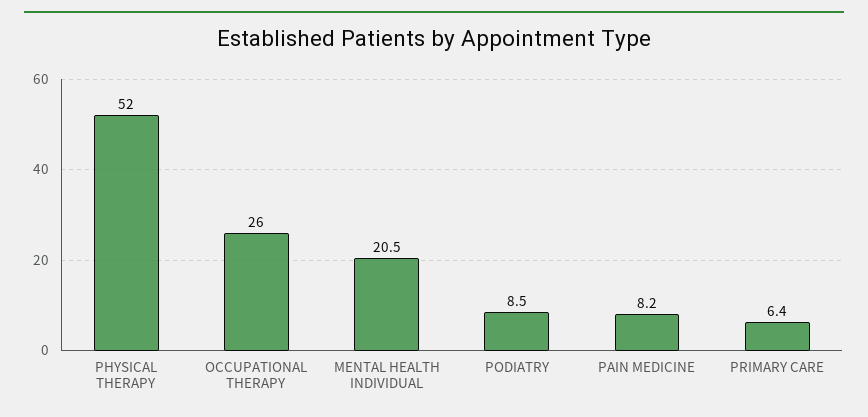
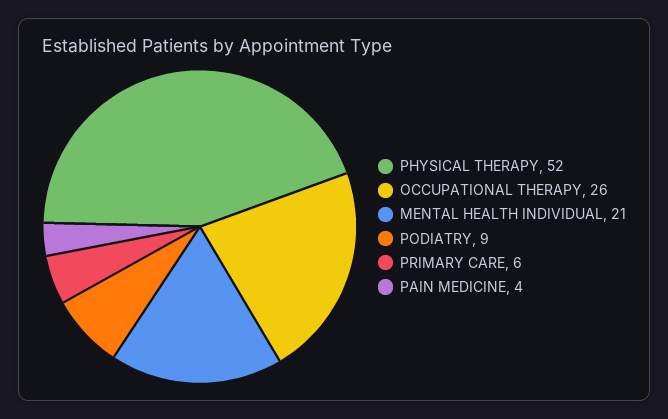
PAIN MEDICINE: 8.2 -> 4

